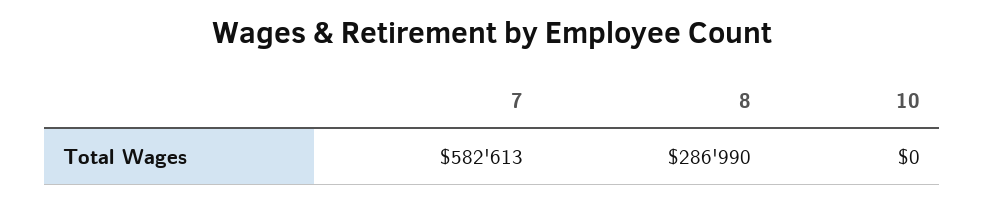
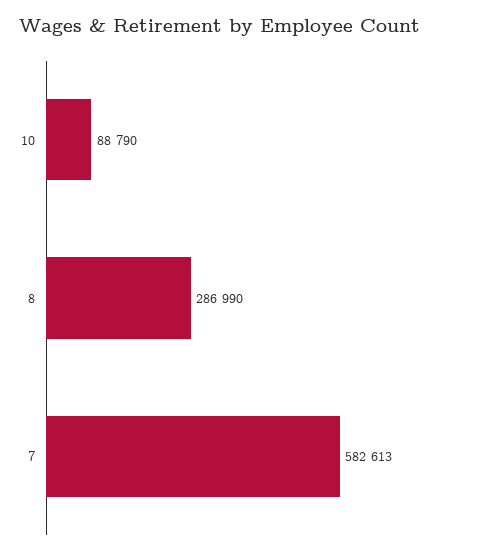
10: 0 -> 88790

